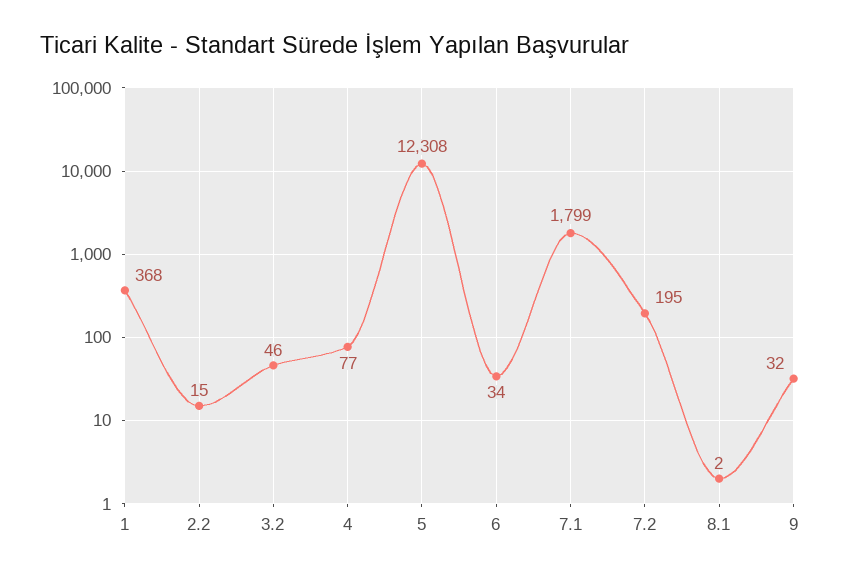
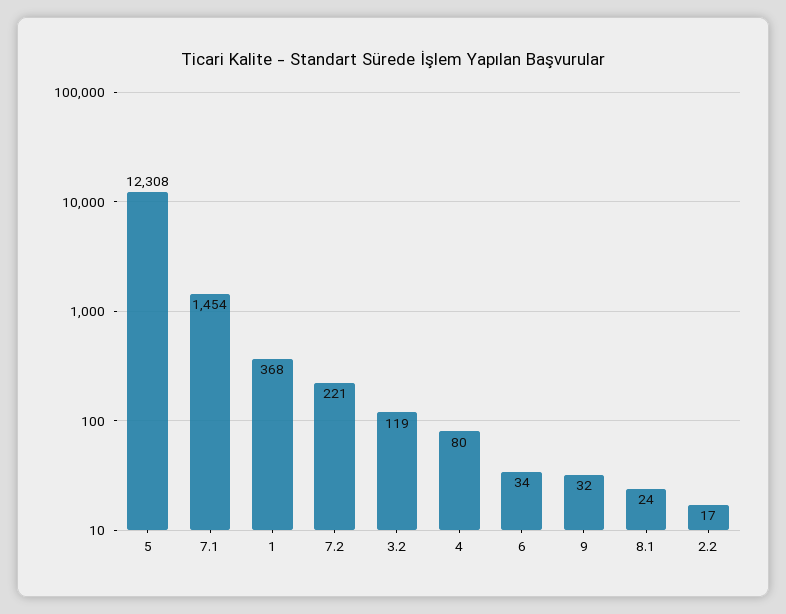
2.2: 15 -> 17
3.2: 46 -> 119
4: 77 -> 80
7.1: 1799 -> 1454
7.2: 195 -> 221
8.1: 2 -> 24

